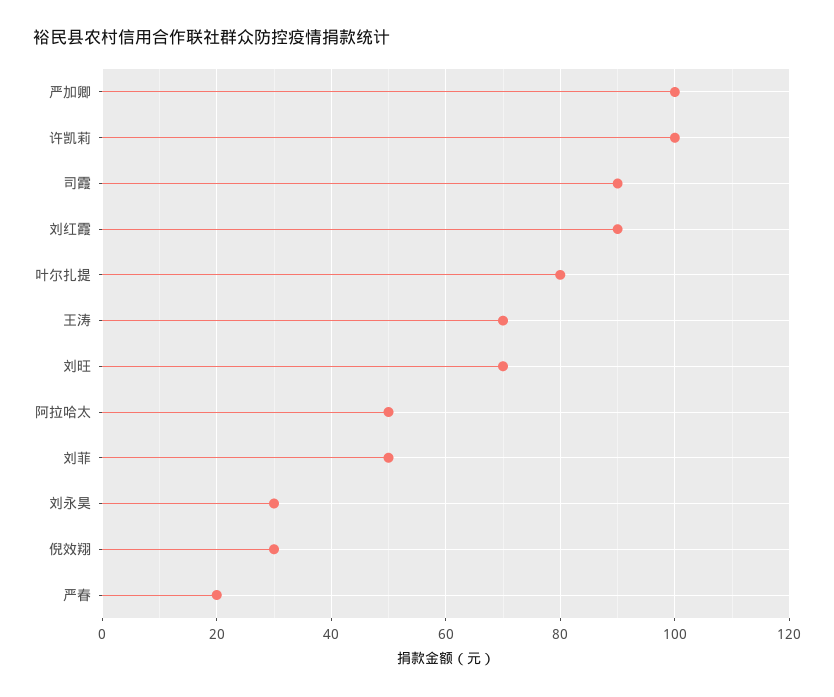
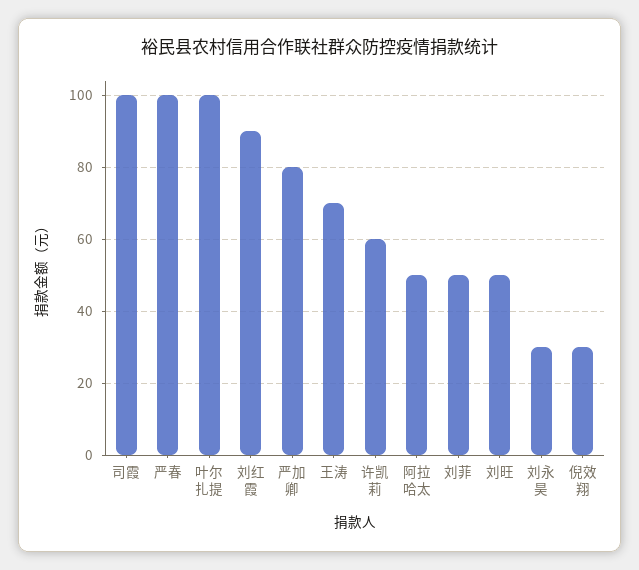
严加卿: 100 -> 80
许凯莉: 100 -> 60
司霞: 90 -> 100
叶尔扎提: 80 -> 100
刘旺: 70 -> 50
严春: 20 -> 100

